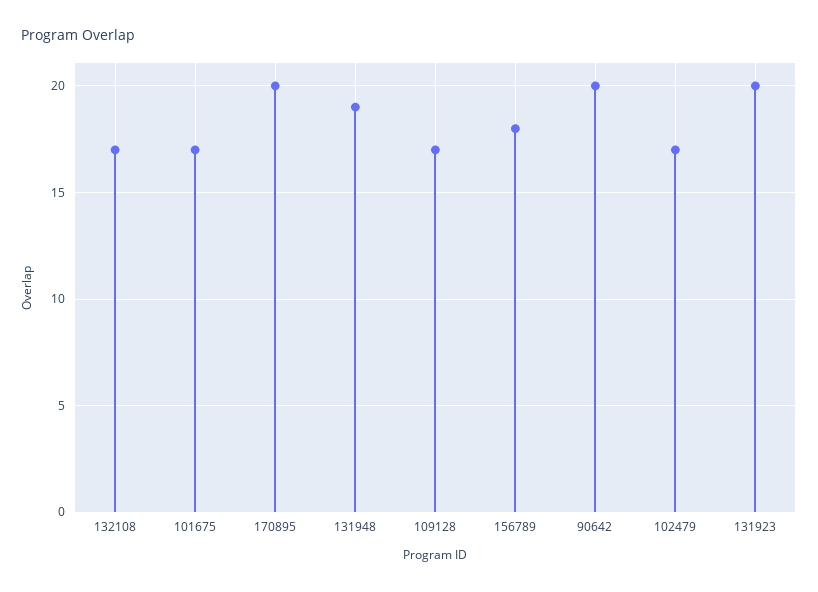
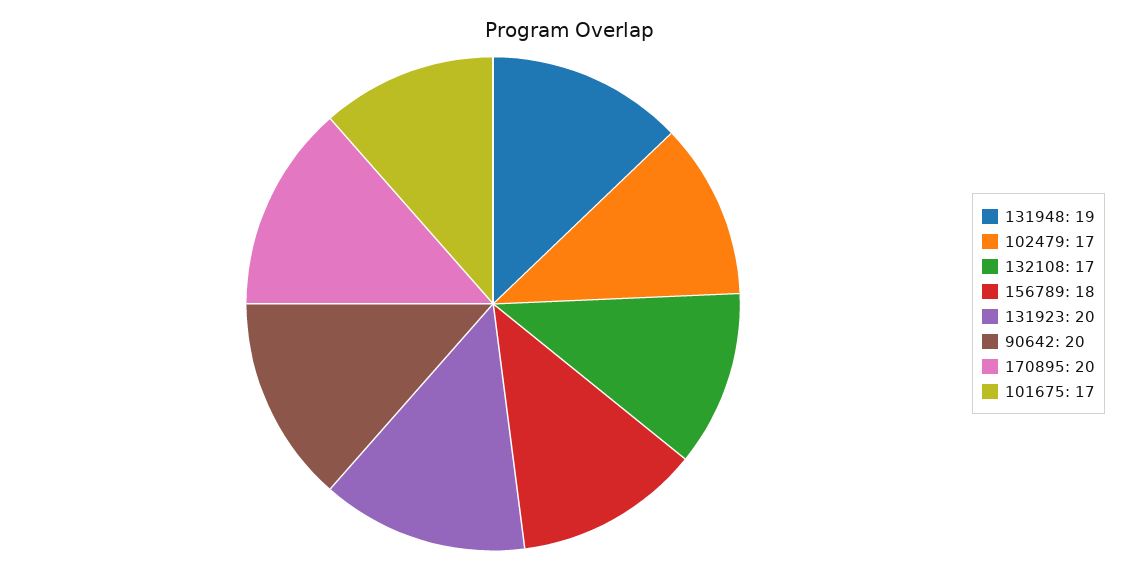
109128: 17 -> none

